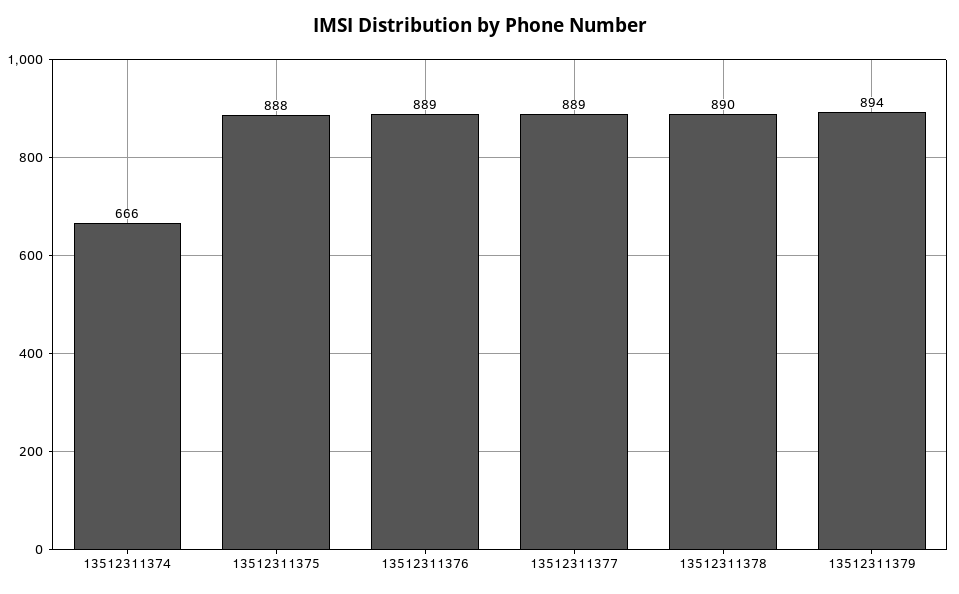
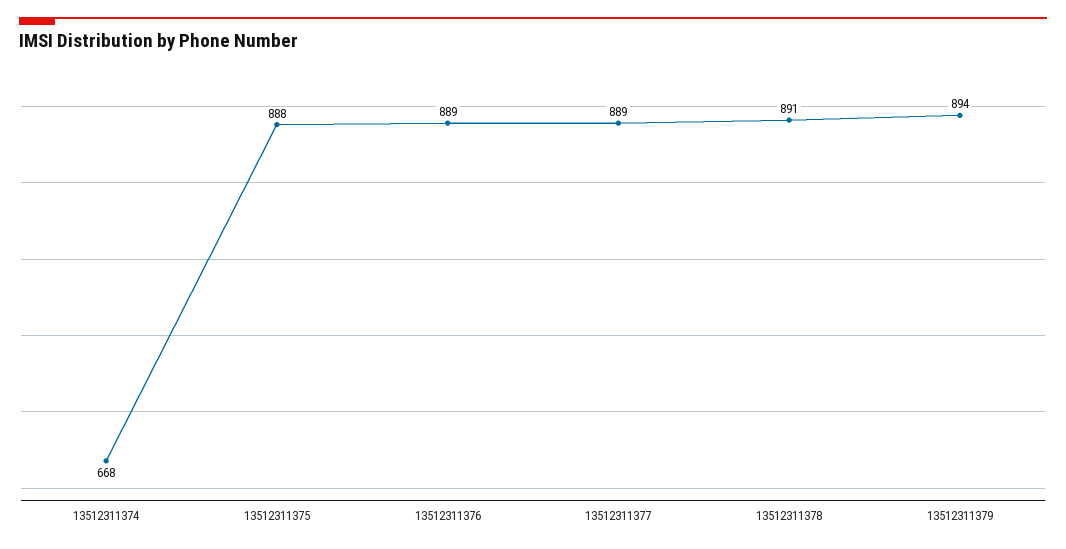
13512311374: 666 -> 668
13512311378: 890 -> 891

